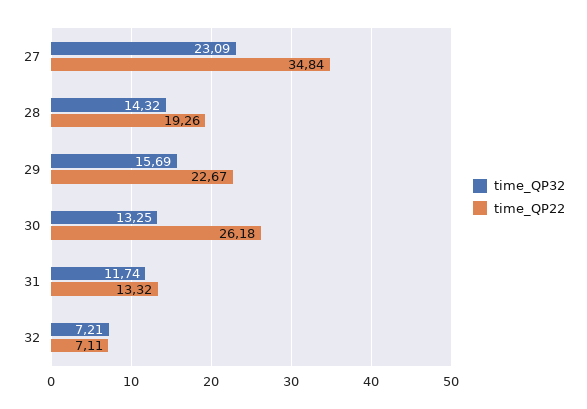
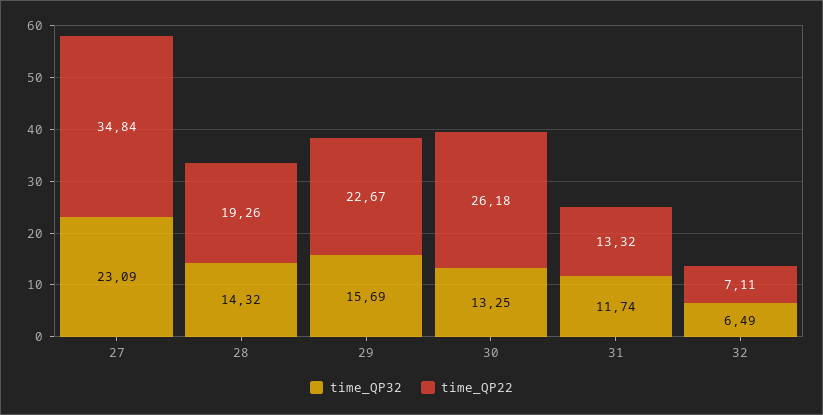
time_QP32, 32: 7.21 -> 6.49

